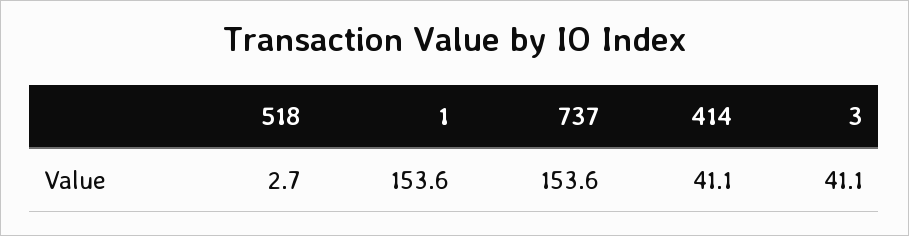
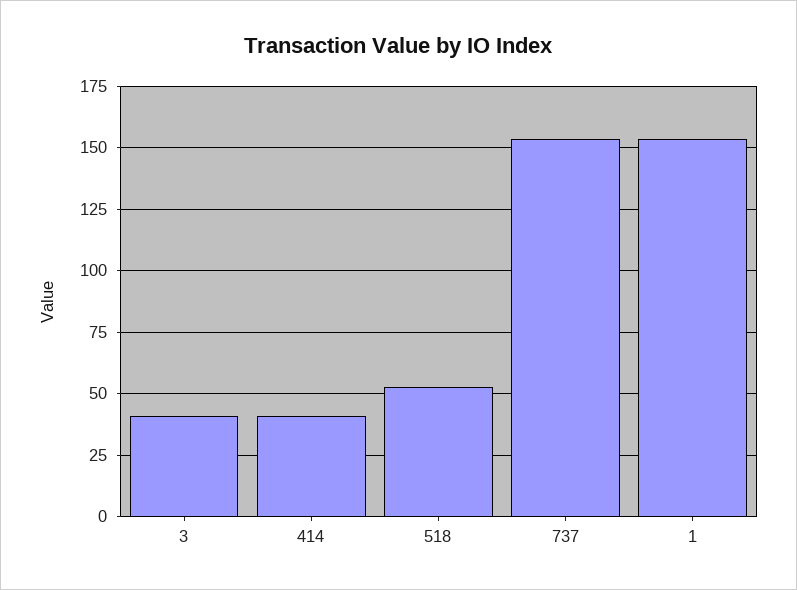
518: 2.7 -> 52.5

